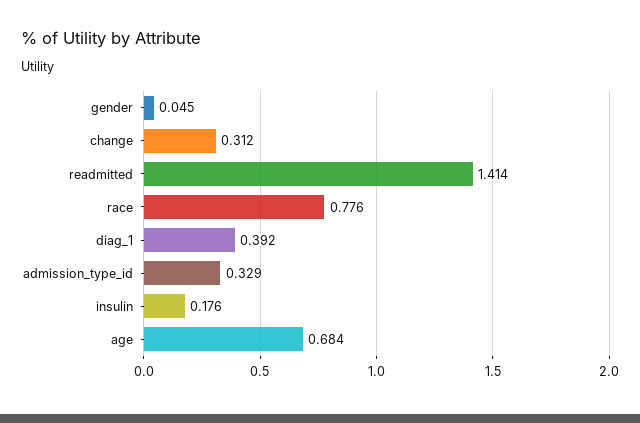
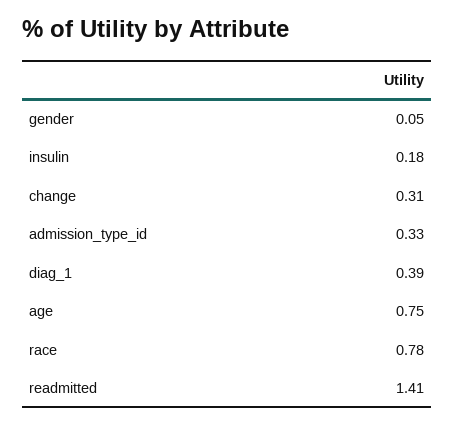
age: 0.684 -> 0.75

